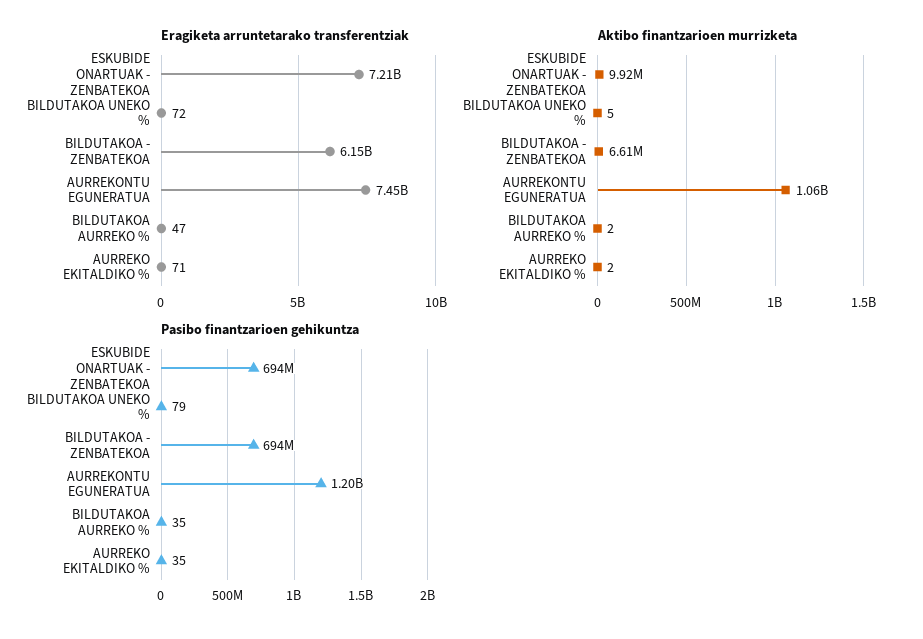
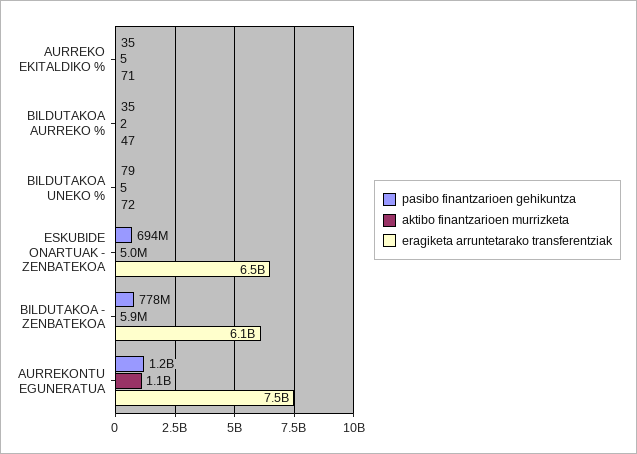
Eragiketa arruntetarako transferentziak, ESKUBIDE ONARTUAK - ZENBATEKOA: 7210000000 -> 6500000000
Aktibo finantzarioen murrizketa, ESKUBIDE ONARTUAK - ZENBATEKOA: 9920000 -> 5000000
Aktibo finantzarioen murrizketa, BILDUTAKOA - ZENBATEKOA: 6610000 -> 5900000
Aktibo finantzarioen murrizketa, AURREKO EKITALDIKO %: 2 -> 5
Pasibo finantzarioen gehikuntza, BILDUTAKOA - ZENBATEKOA: 694000000 -> 778000000

